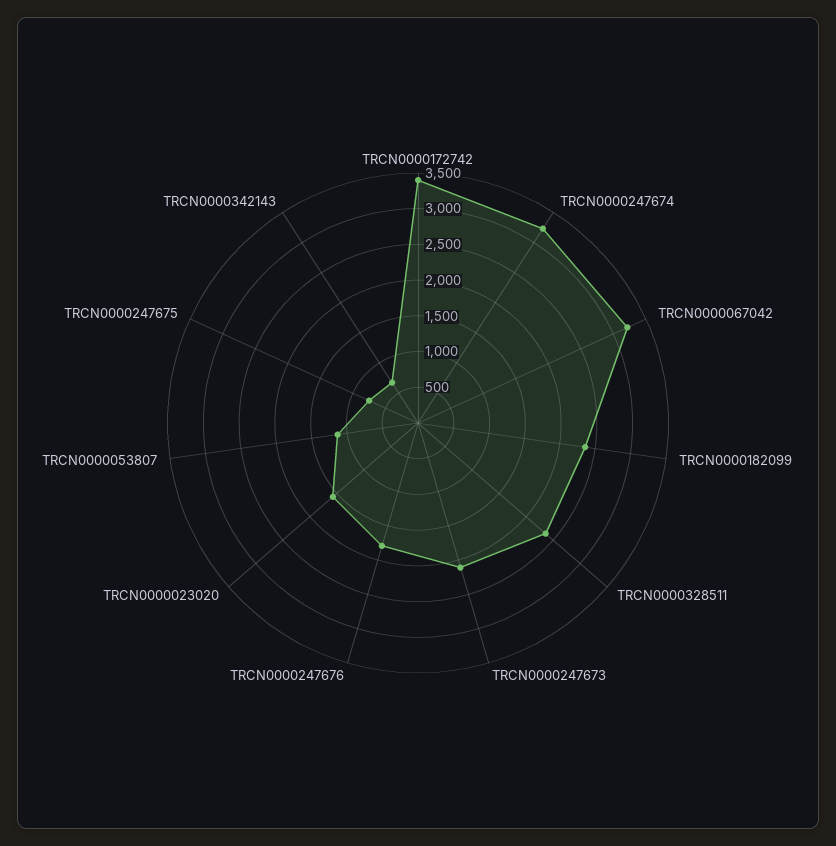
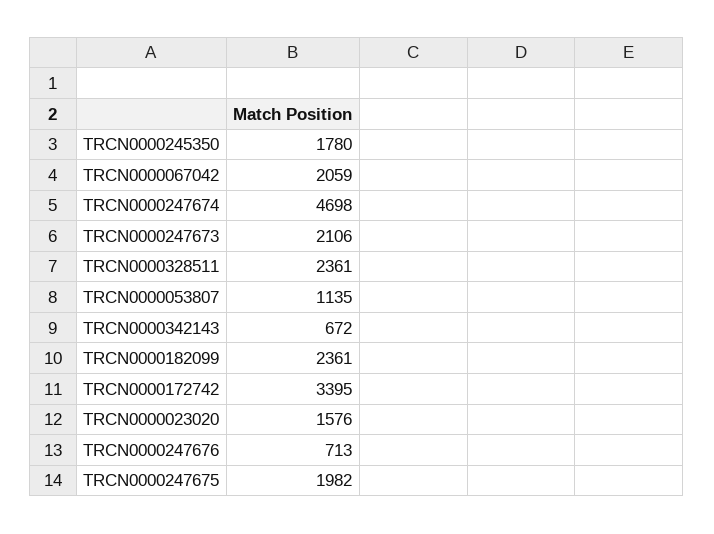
TRCN0000247674: 3250 -> 4698
TRCN0000067042: 3250 -> 2059
TRCN0000247676: 1750 -> 713
TRCN0000247675: 750 -> 1982
TRCN0000245350: none -> 1780

